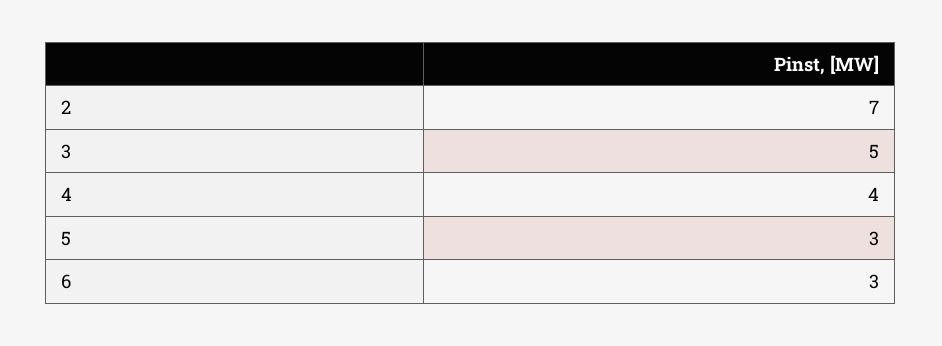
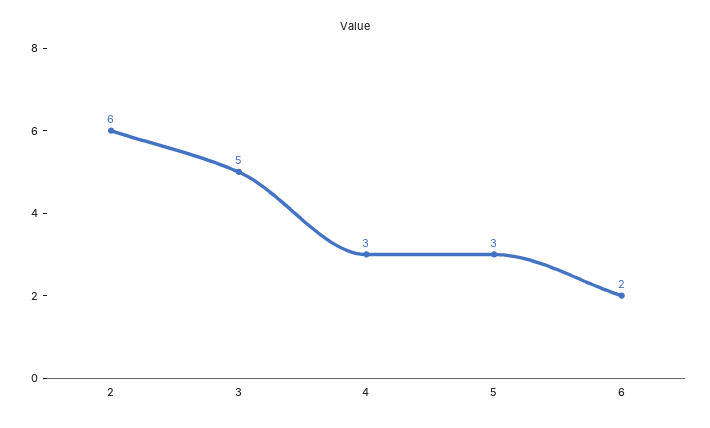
2: 7 -> 6
4: 4 -> 3
6: 3 -> 2

